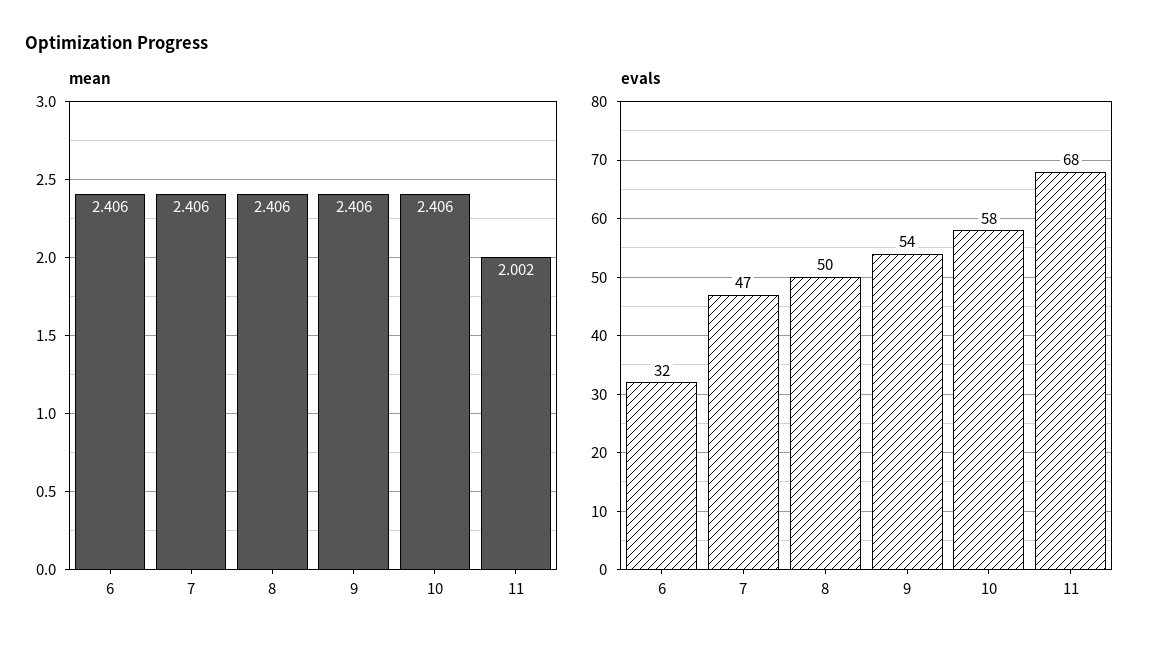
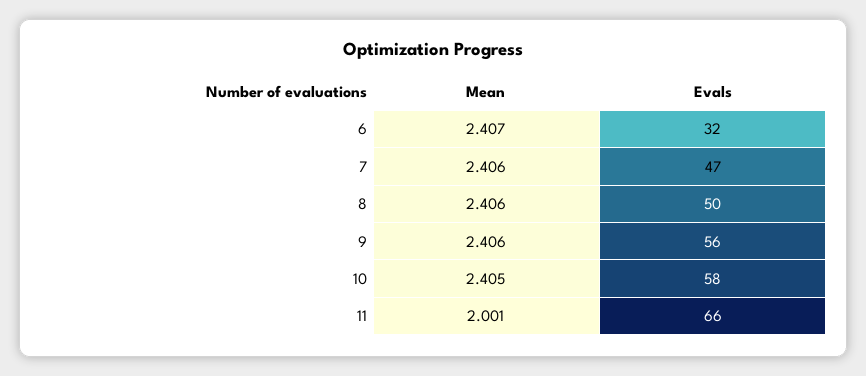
mean, 6: 2.406 -> 2.407
mean, 10: 2.406 -> 2.405
mean, 11: 2.002 -> 2.001
evals, 9: 54 -> 56
evals, 11: 68 -> 66

